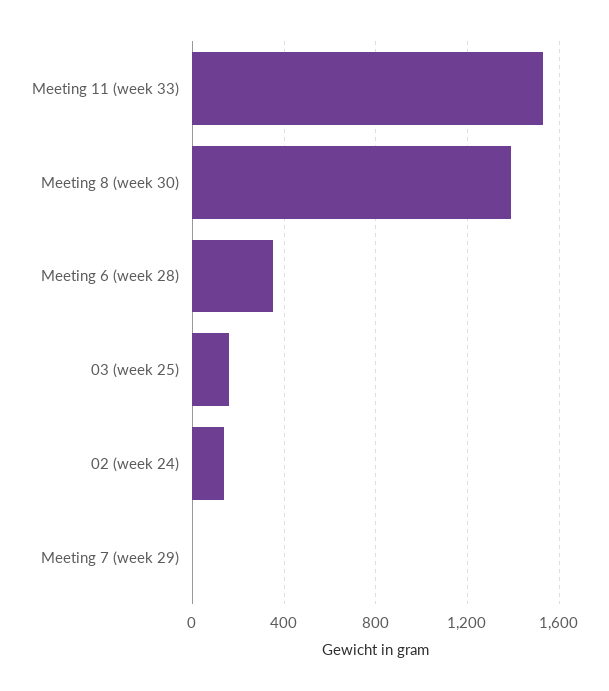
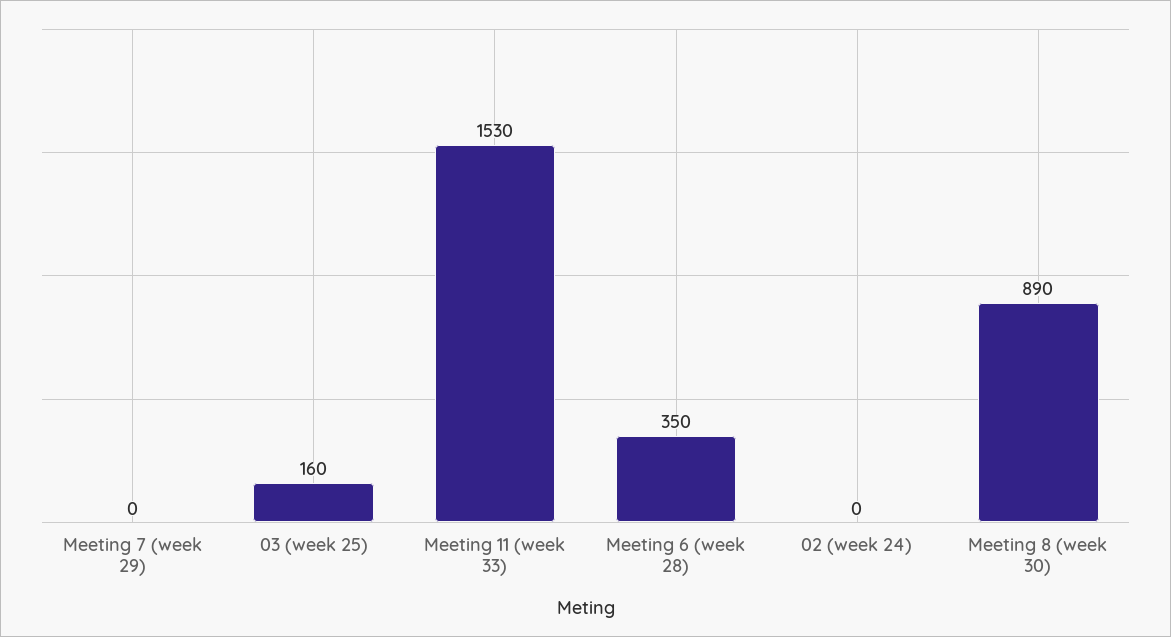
Meeting 8 (week 30): 1400 -> 890
02 (week 24): 150 -> 0

